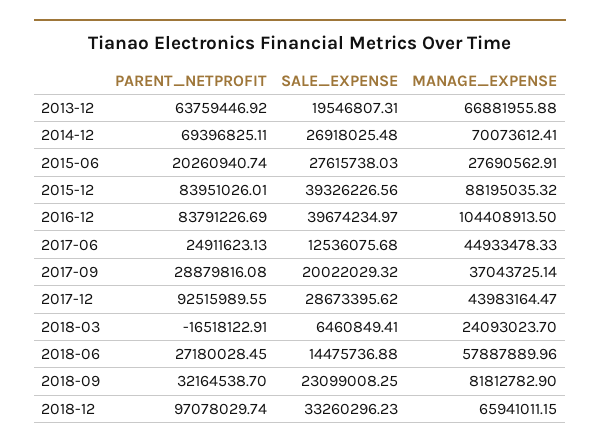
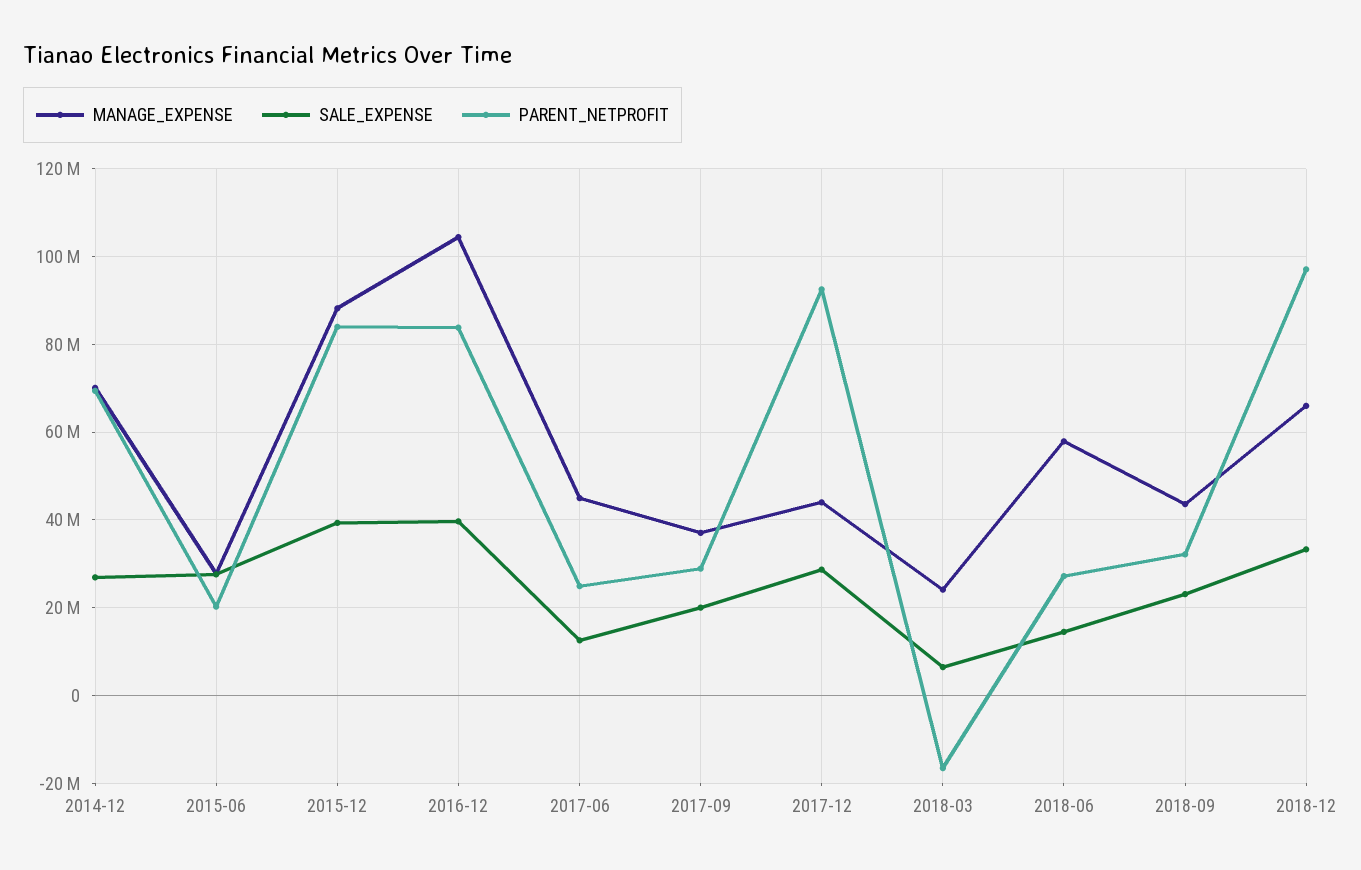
PARENT_NETPROFIT, 2013-12: 63759446.92 -> none
SALE_EXPENSE, 2013-12: 19546807.31 -> none
MANAGE_EXPENSE, 2013-12: 66881955.88 -> none
MANAGE_EXPENSE, 2018-09: 81812782.9 -> 44000000

